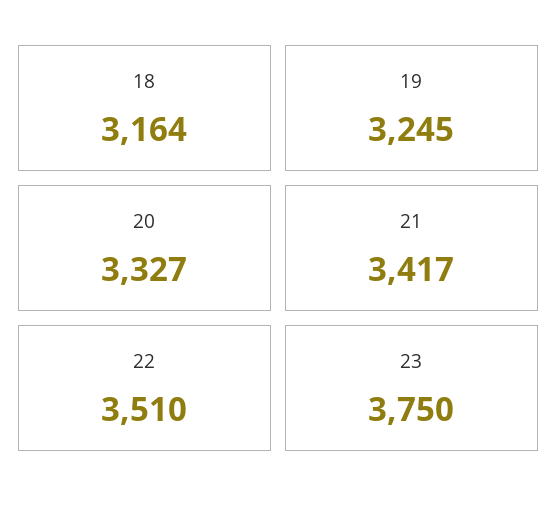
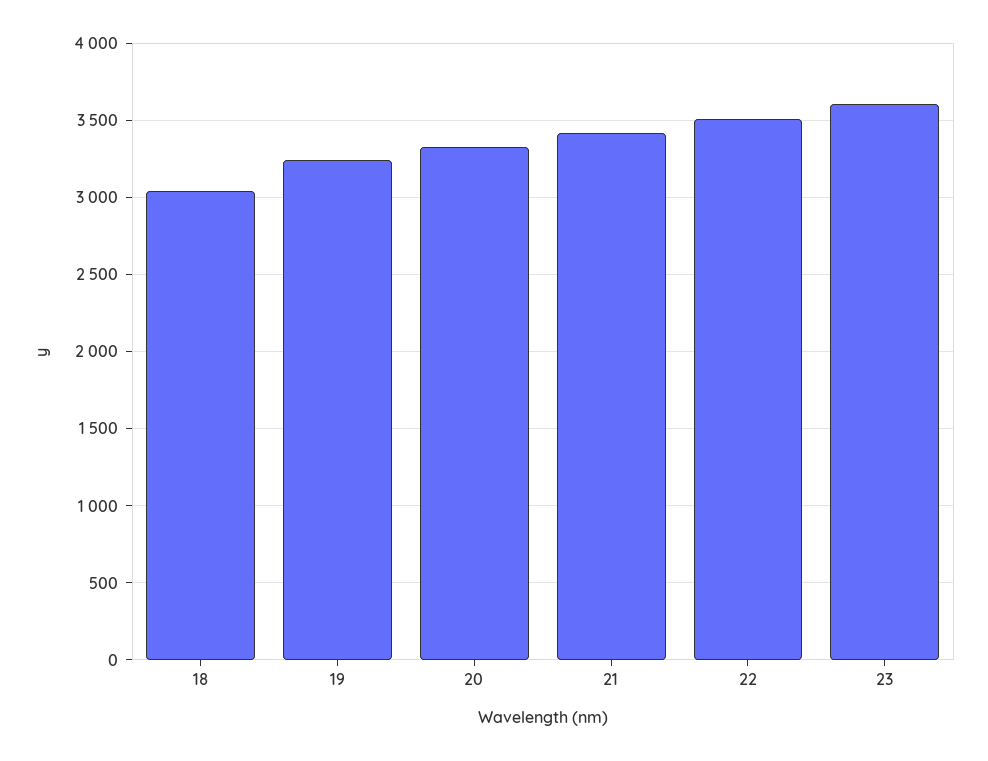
18: 3164 -> 3050
23: 3750 -> 3600

